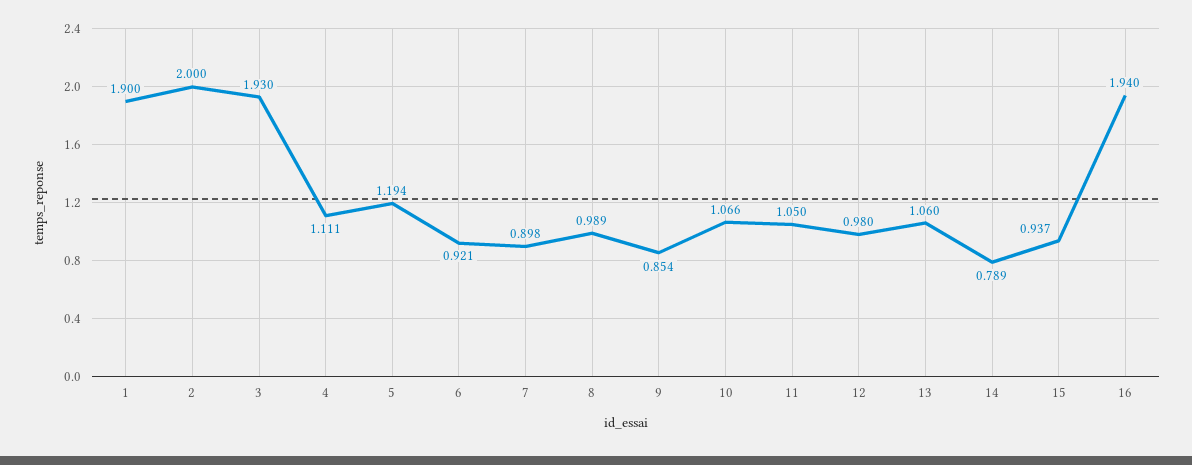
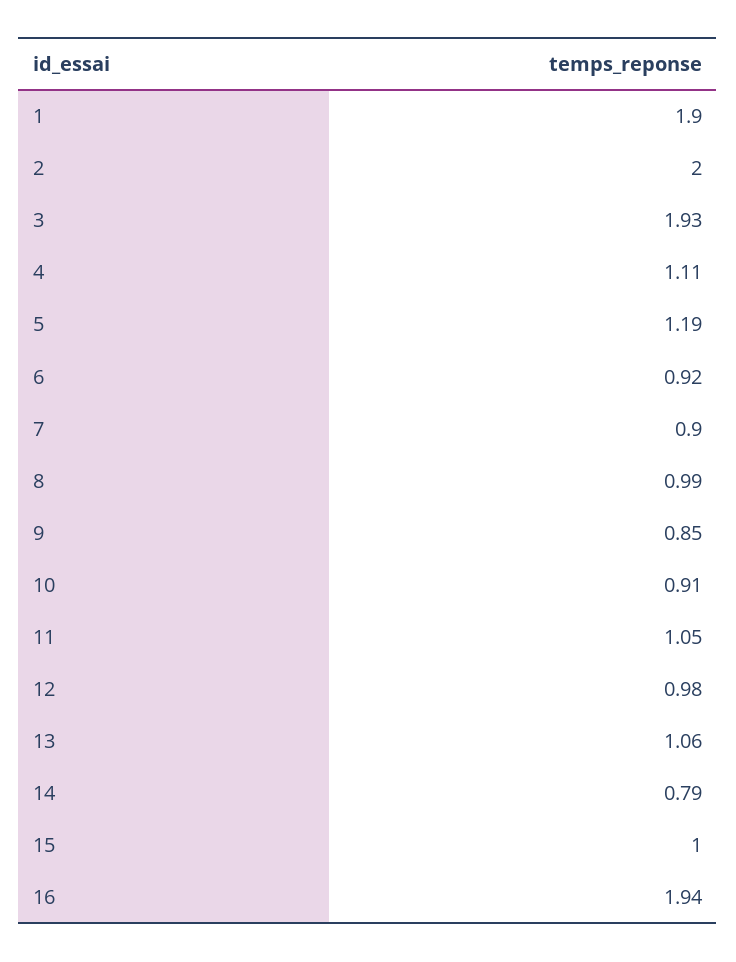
10: 1.066 -> 0.91
15: 0.937 -> 1

